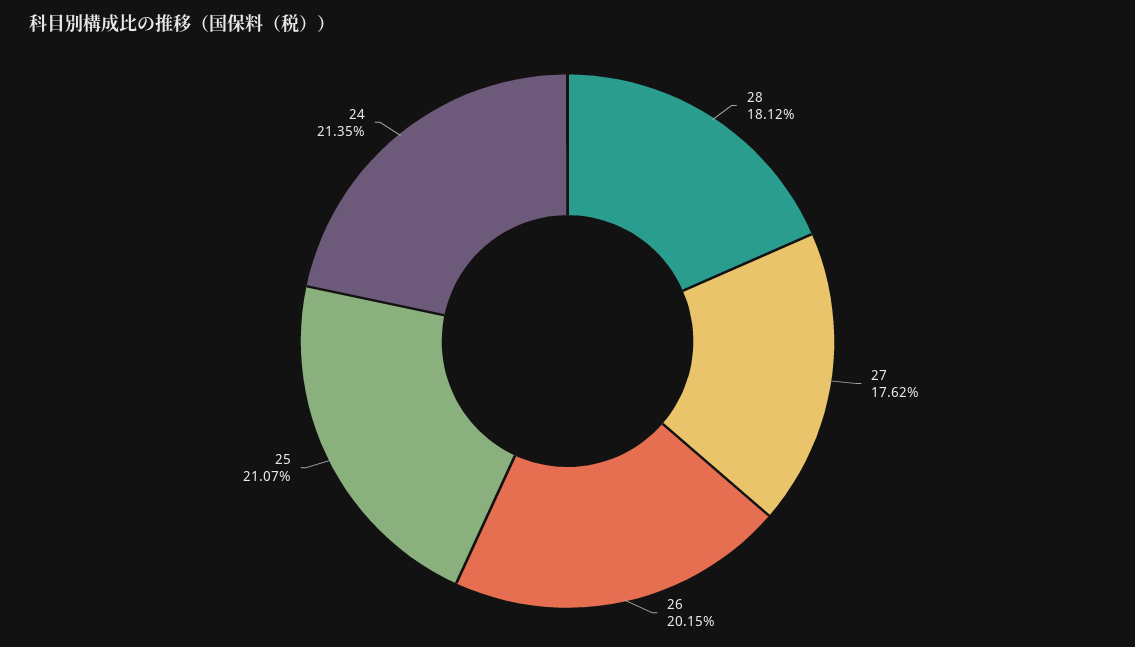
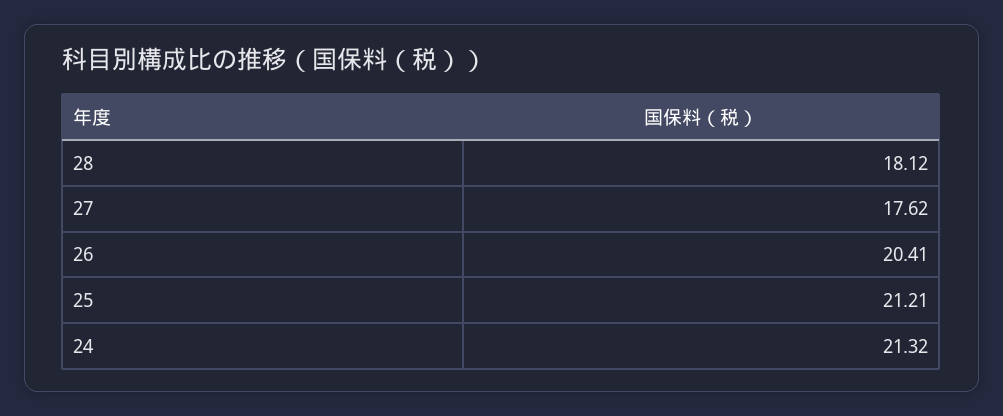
26: 20.15 -> 20.41
25: 21.07 -> 21.21
24: 21.35 -> 21.32

